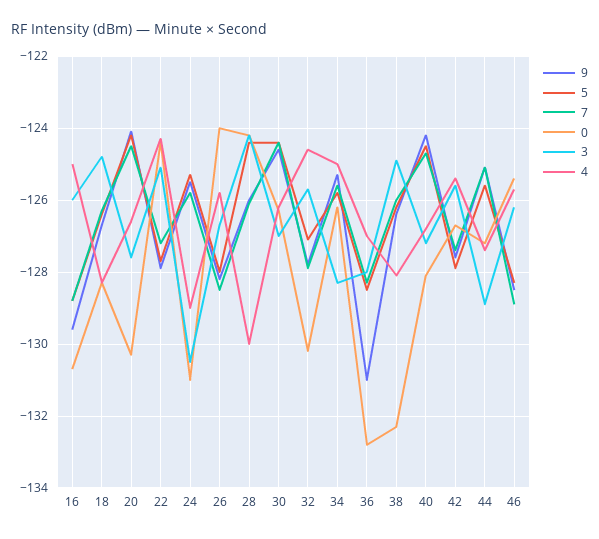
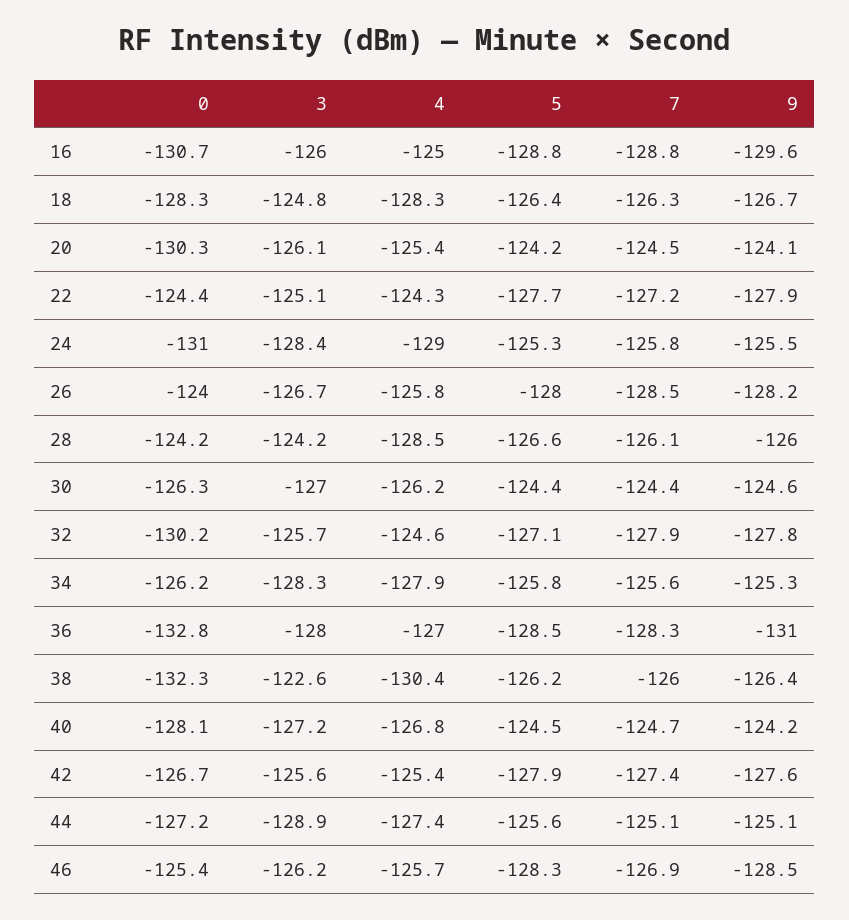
3, 20: -127.5 -> -126.1
4, 20: -126.5 -> -125.4
3, 24: -130.5 -> -128.4
5, 28: -124.5 -> -126.6
4, 28: -130 -> -128.5
4, 34: -125 -> -127.9
3, 38: -125 -> -122.6
4, 38: -128 -> -130.4
7, 46: -129 -> -126.9

